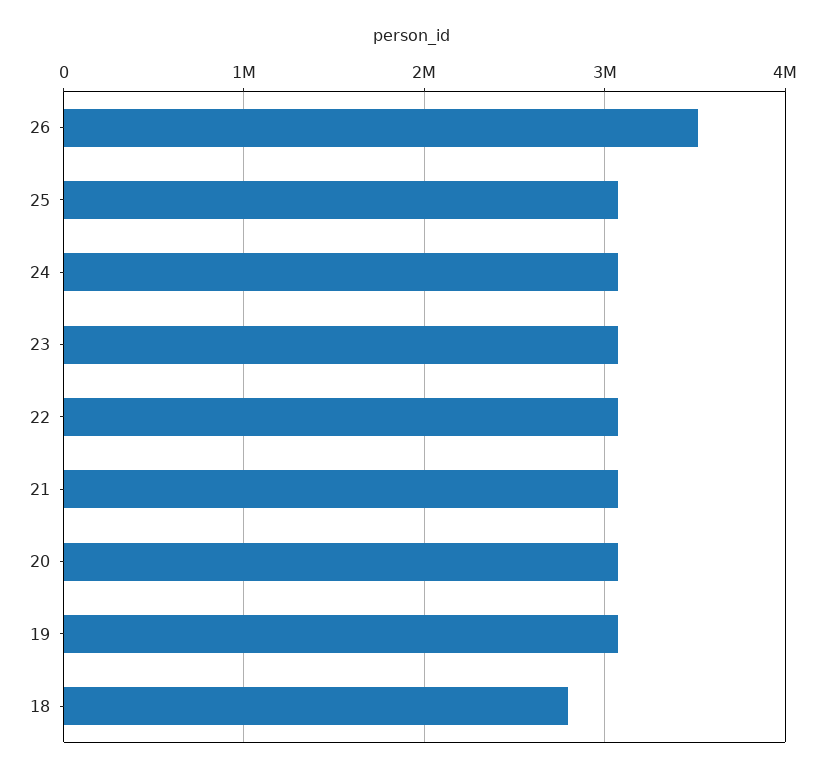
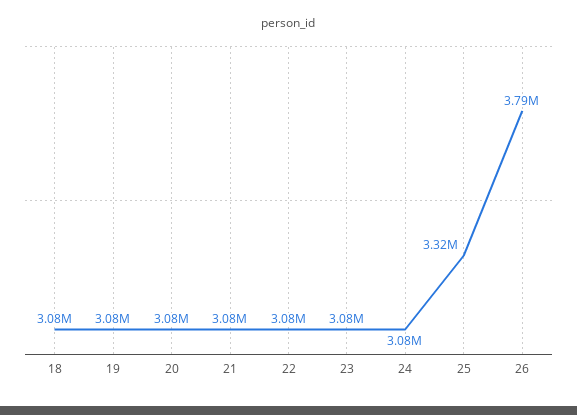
26: 3500000 -> 3790000
25: 3100000 -> 3320000
18: 2800000 -> 3080000

